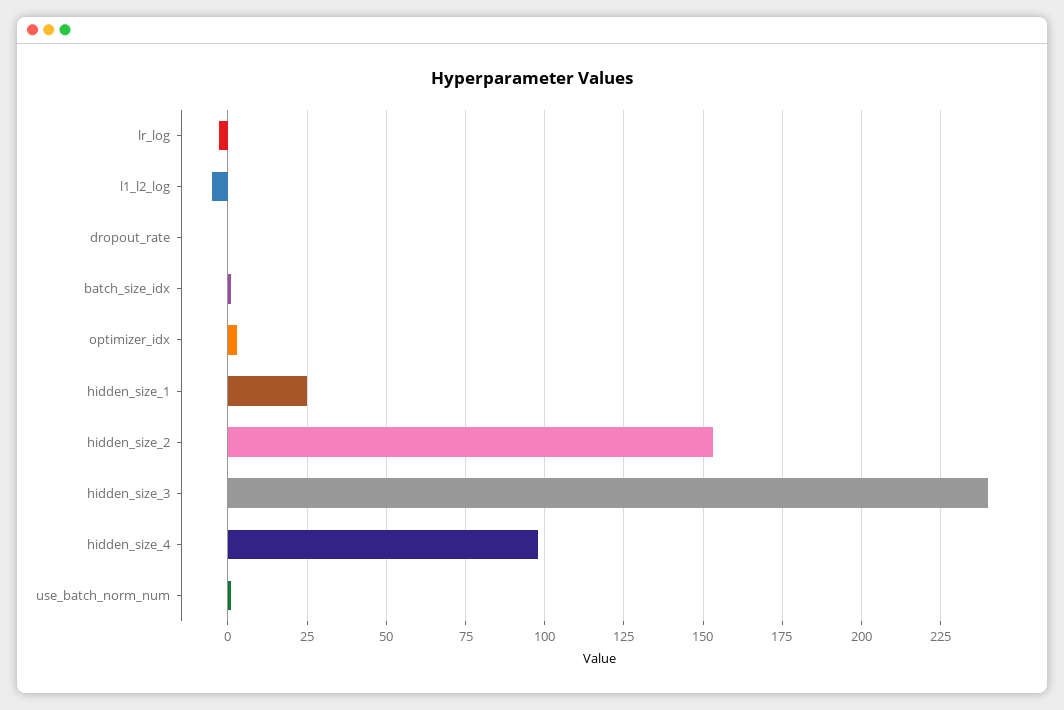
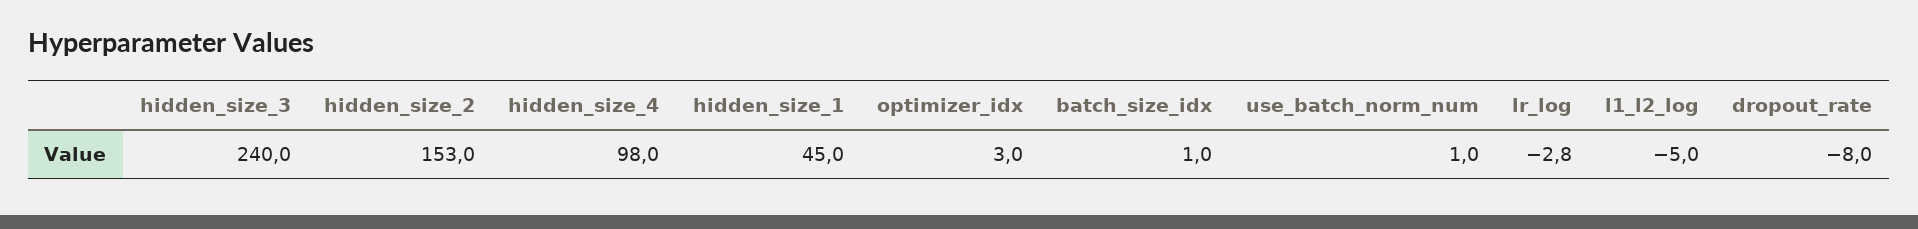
dropout_rate: 0 -> -8
hidden_size_1: 25 -> 45

